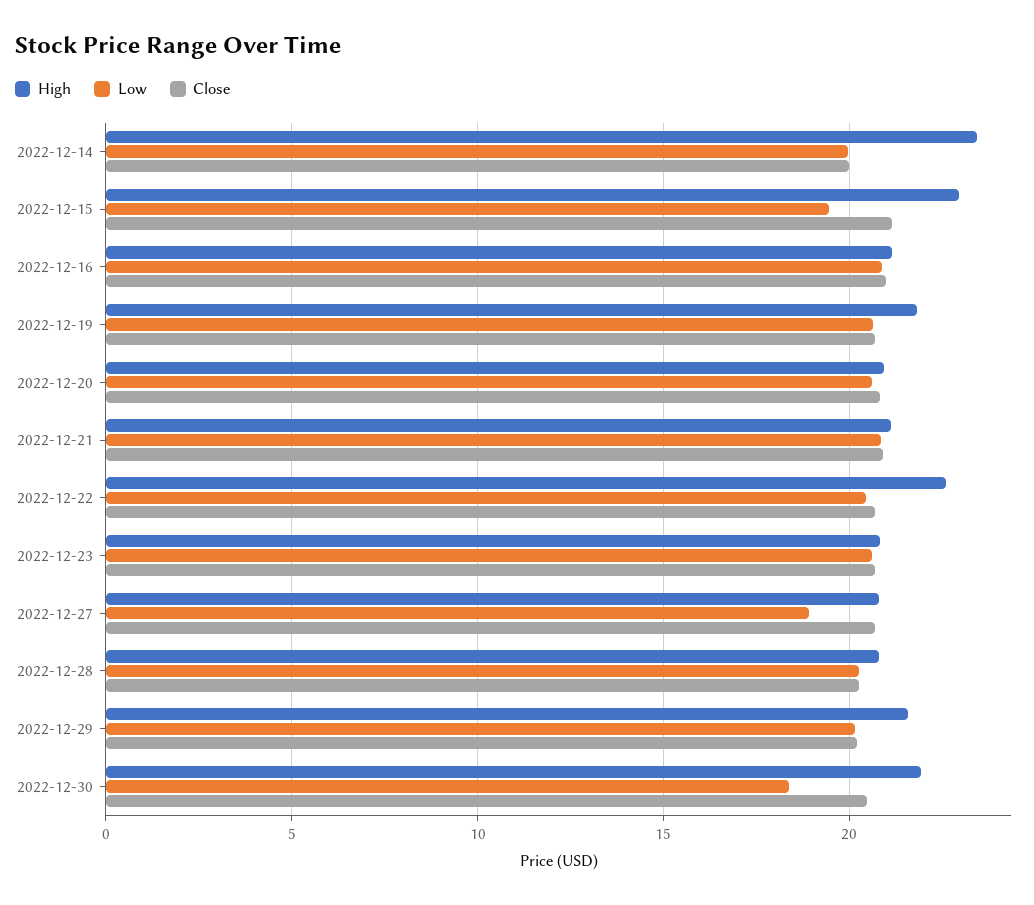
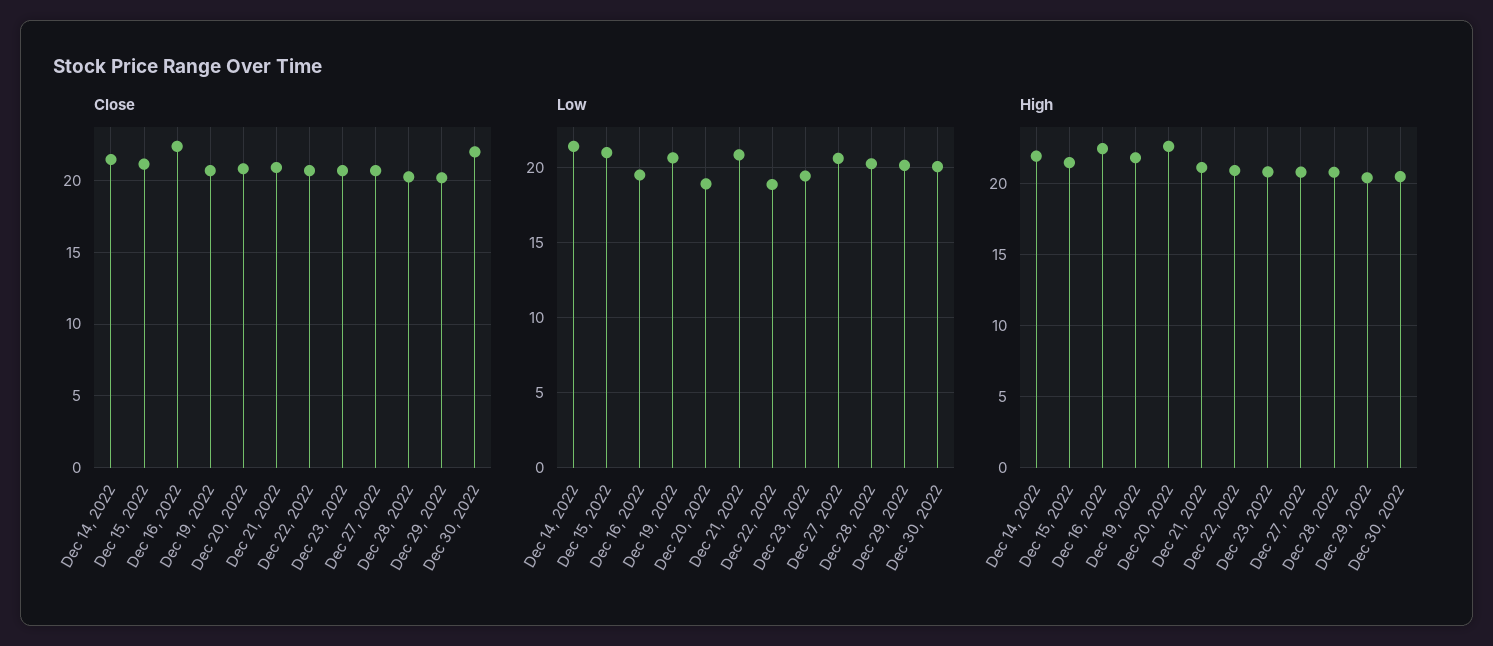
High, 2022-12-14: 23.5 -> 22
Low, 2022-12-14: 20 -> 21.5
Close, 2022-12-14: 20 -> 21.5
High, 2022-12-15: 23 -> 21.5
Low, 2022-12-15: 19.5 -> 21
High, 2022-12-16: 21 -> 22.5
Low, 2022-12-16: 21 -> 19.5
Close, 2022-12-16: 21 -> 22.5
High, 2022-12-20: 21 -> 22.5
Low, 2022-12-20: 20.5 -> 19
High, 2022-12-22: 22.5 -> 21
Low, 2022-12-22: 20.5 -> 19
Low, 2022-12-23: 20.5 -> 19.5
Low, 2022-12-27: 19 -> 20.5
High, 2022-12-29: 21.5 -> 20.5
High, 2022-12-30: 22 -> 20.5
Low, 2022-12-30: 18.5 -> 20
Close, 2022-12-30: 20.5 -> 22

